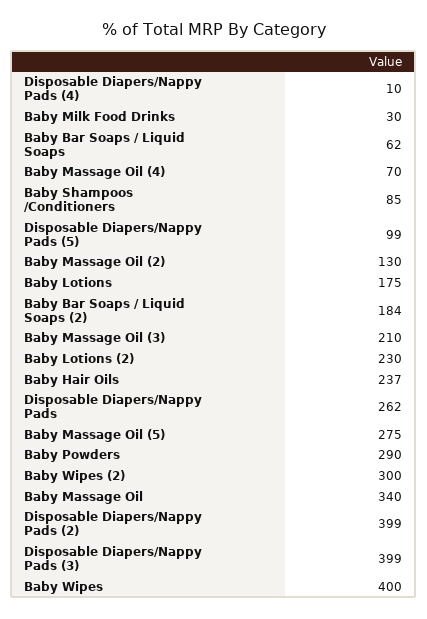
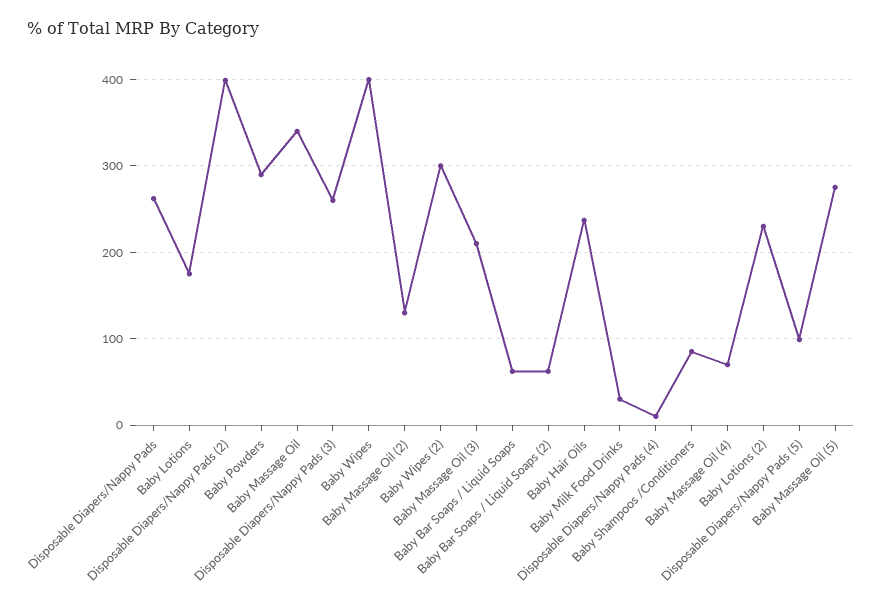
Baby Bar Soaps / Liquid Soaps (2): 184 -> 60
Disposable Diapers/Nappy Pads (3): 399 -> 260

